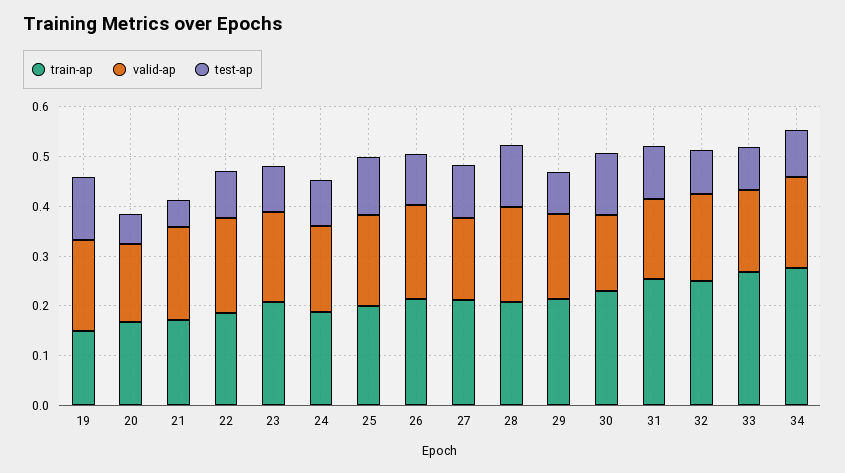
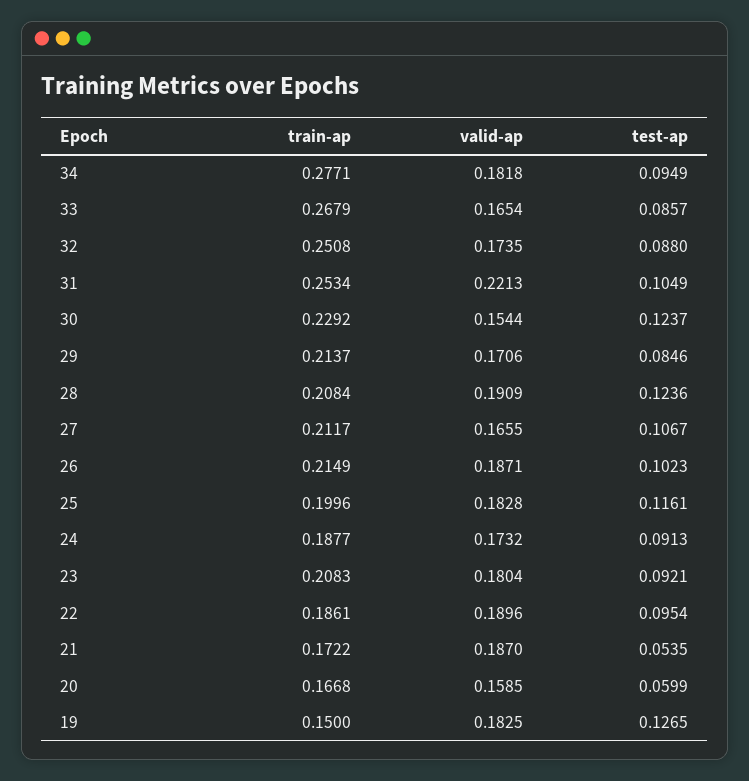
valid-ap, 31: 0.16 -> 0.2213

